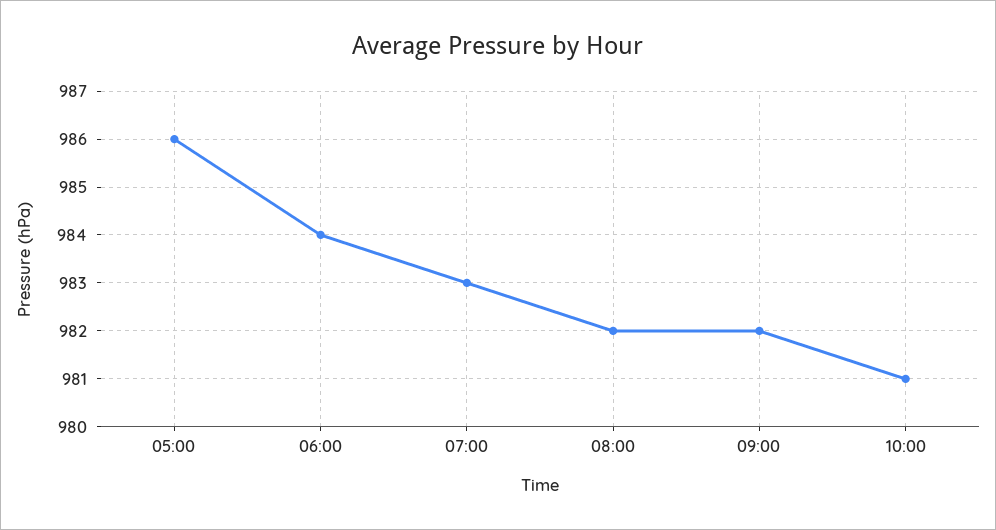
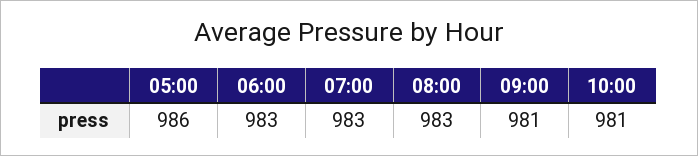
06:00: 984 -> 983
08:00: 982 -> 983
09:00: 982 -> 981

